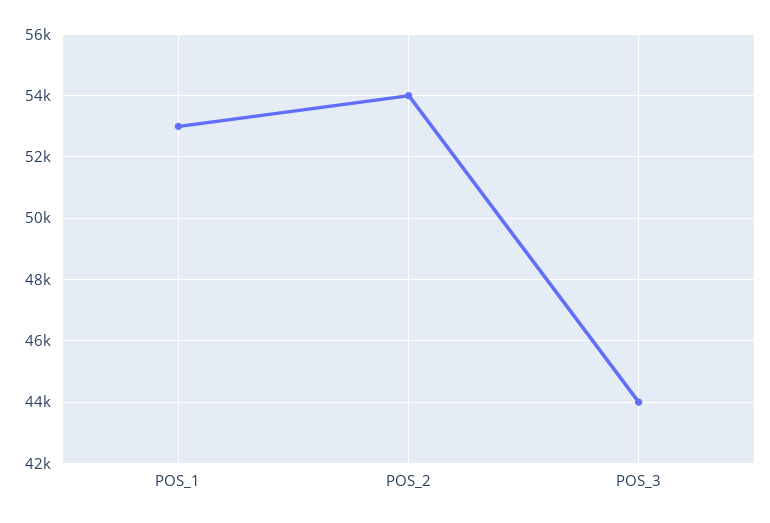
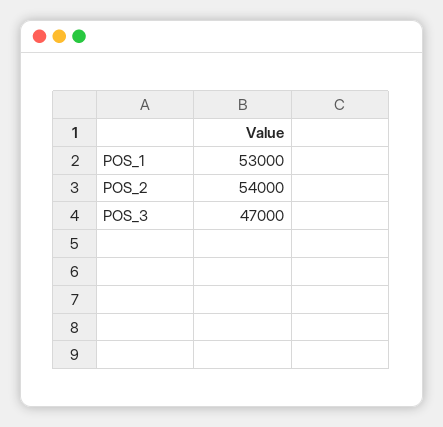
POS_3: 44000 -> 47000

